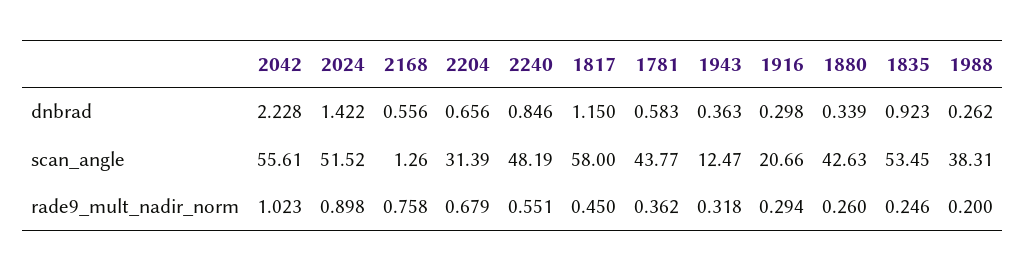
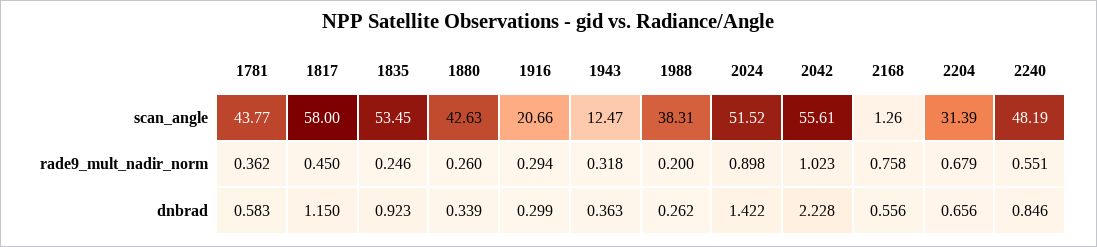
1916, dnbrad: 0.298 -> 0.299

